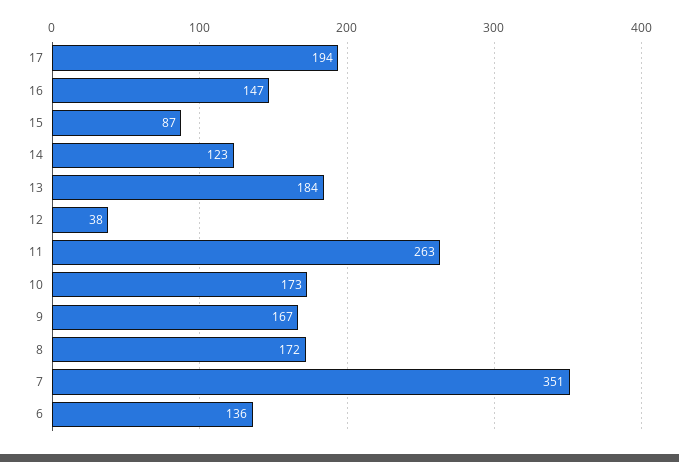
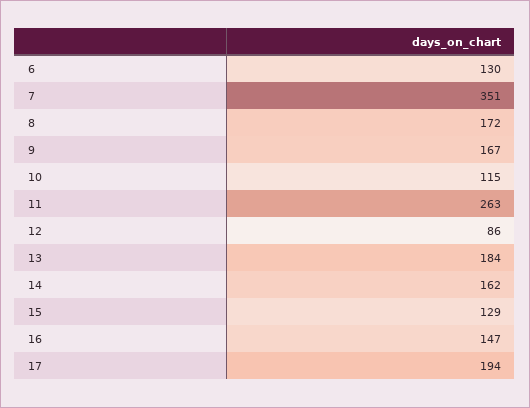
15: 87 -> 129
14: 123 -> 162
12: 38 -> 86
10: 173 -> 115
6: 136 -> 130

